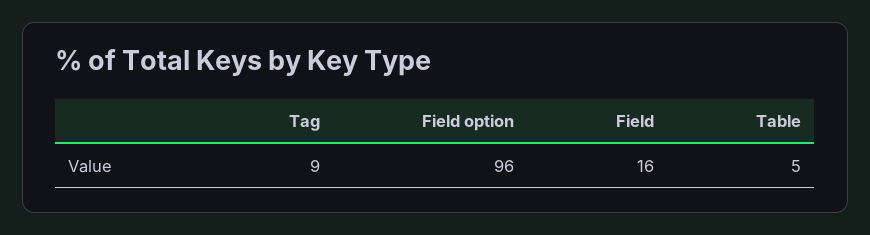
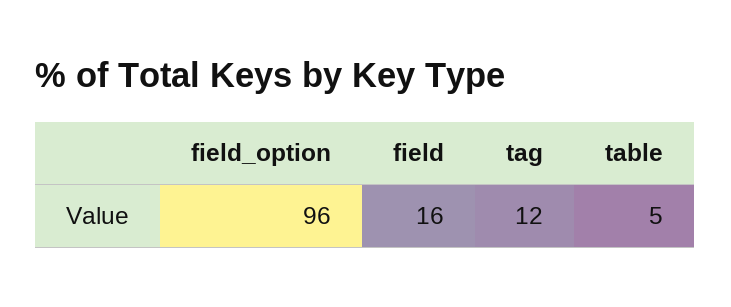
Tag: 9 -> 12

